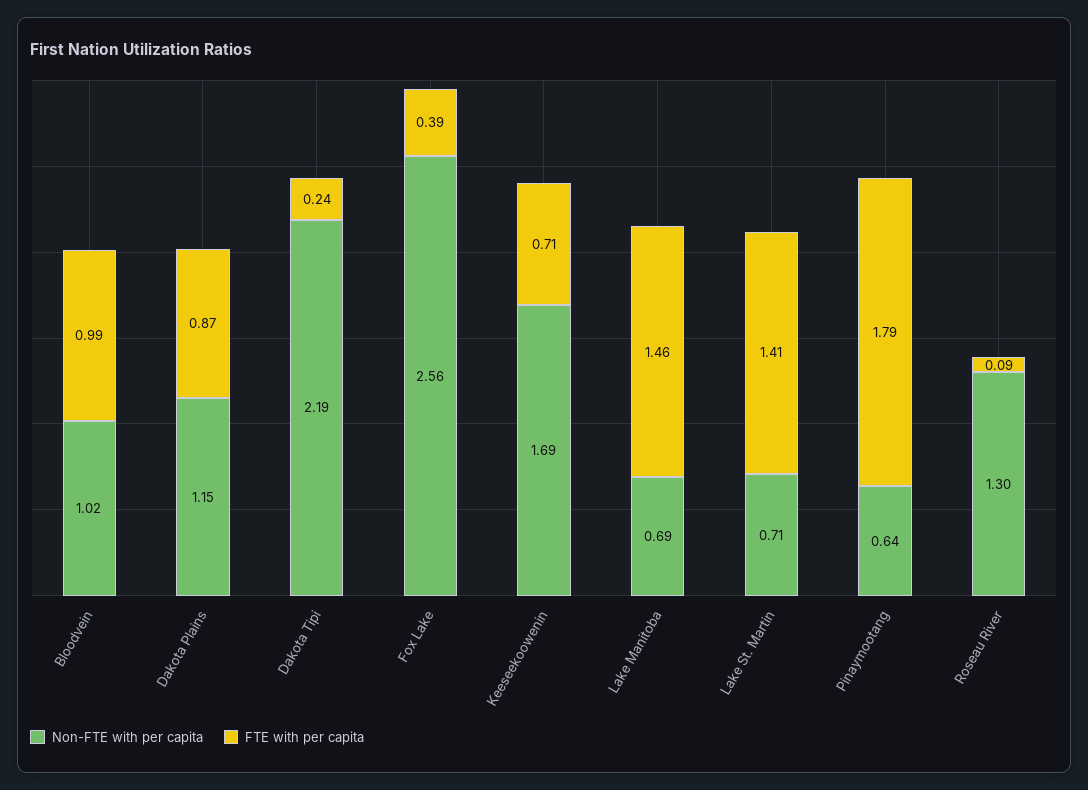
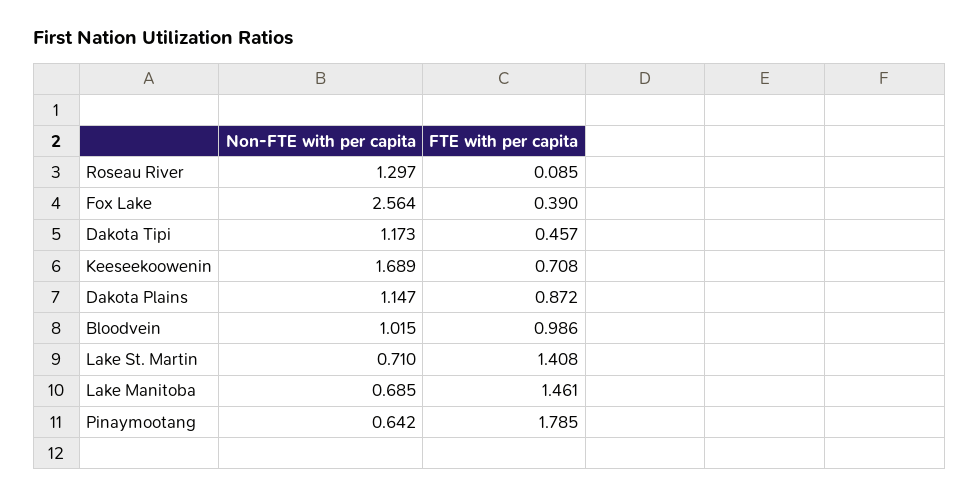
Non-FTE with per capita, Dakota Tipi: 2.19 -> 1.173
FTE with per capita, Dakota Tipi: 0.24 -> 0.457

